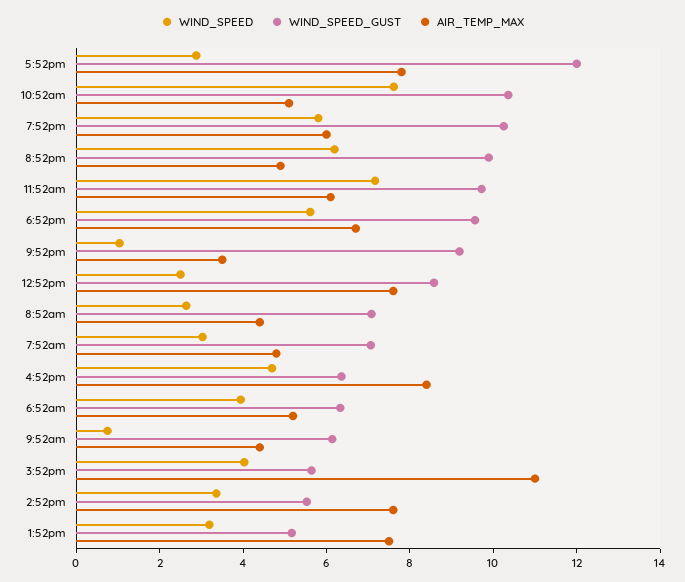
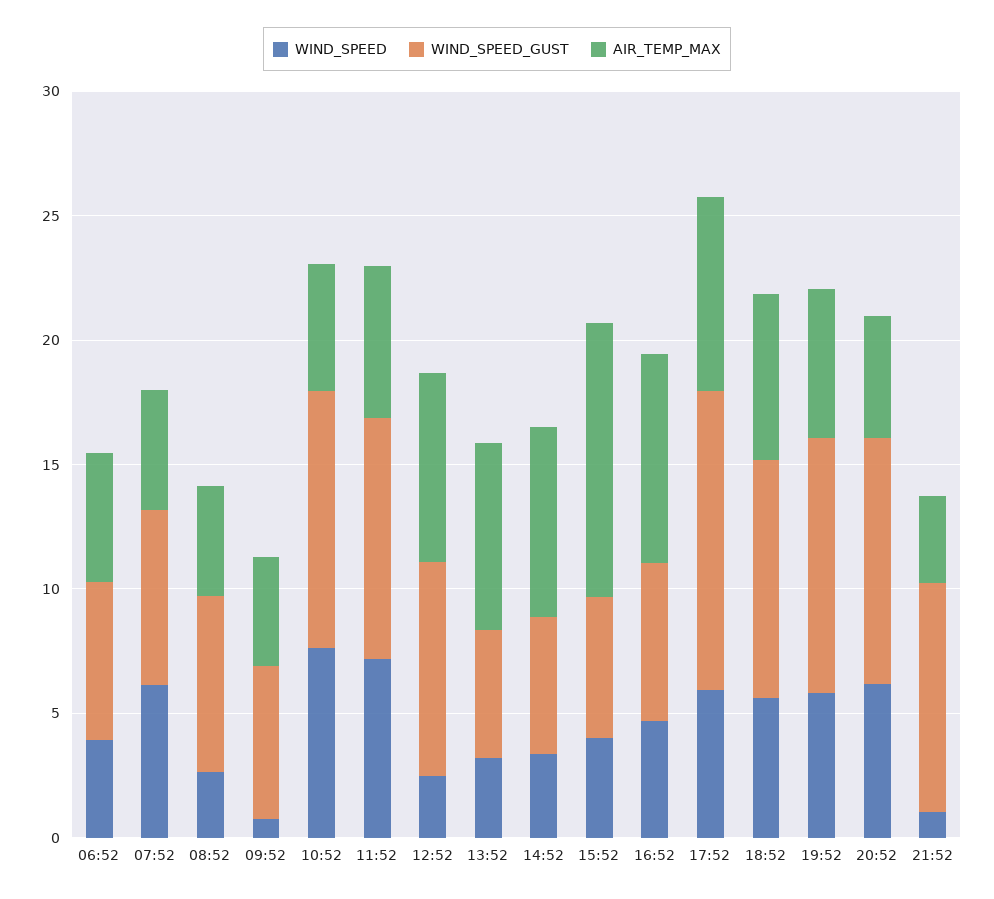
WIND_SPEED, 5:52pm: 3 -> 6
WIND_SPEED, 7:52am: 3 -> 6

